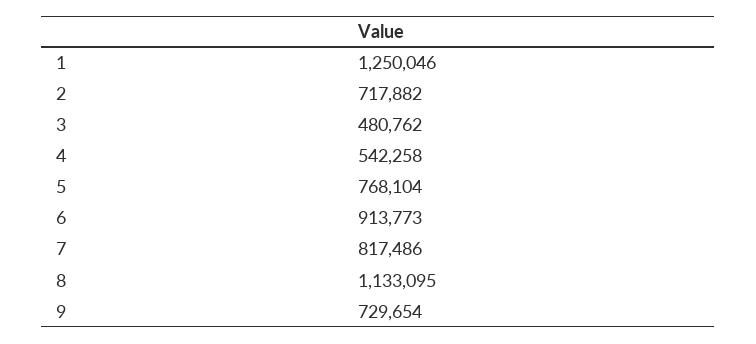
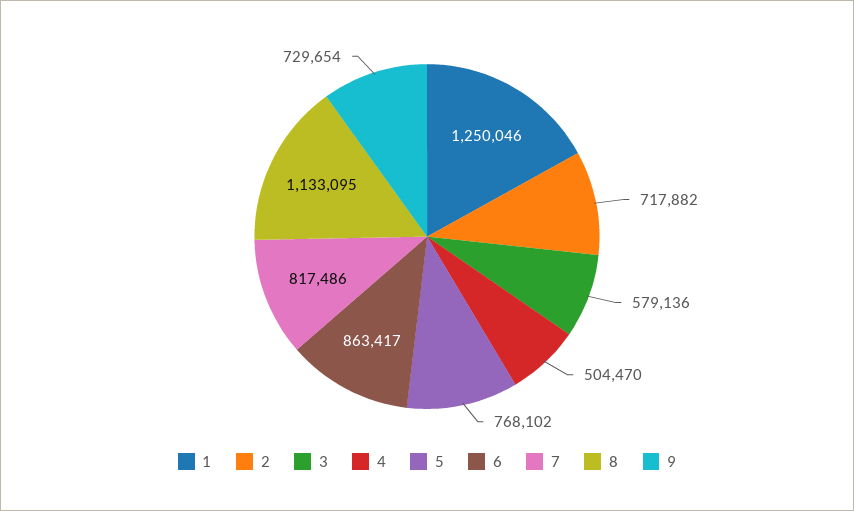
3: 480762 -> 579136
4: 542258 -> 504470
5: 768104 -> 768102
6: 913773 -> 863417

